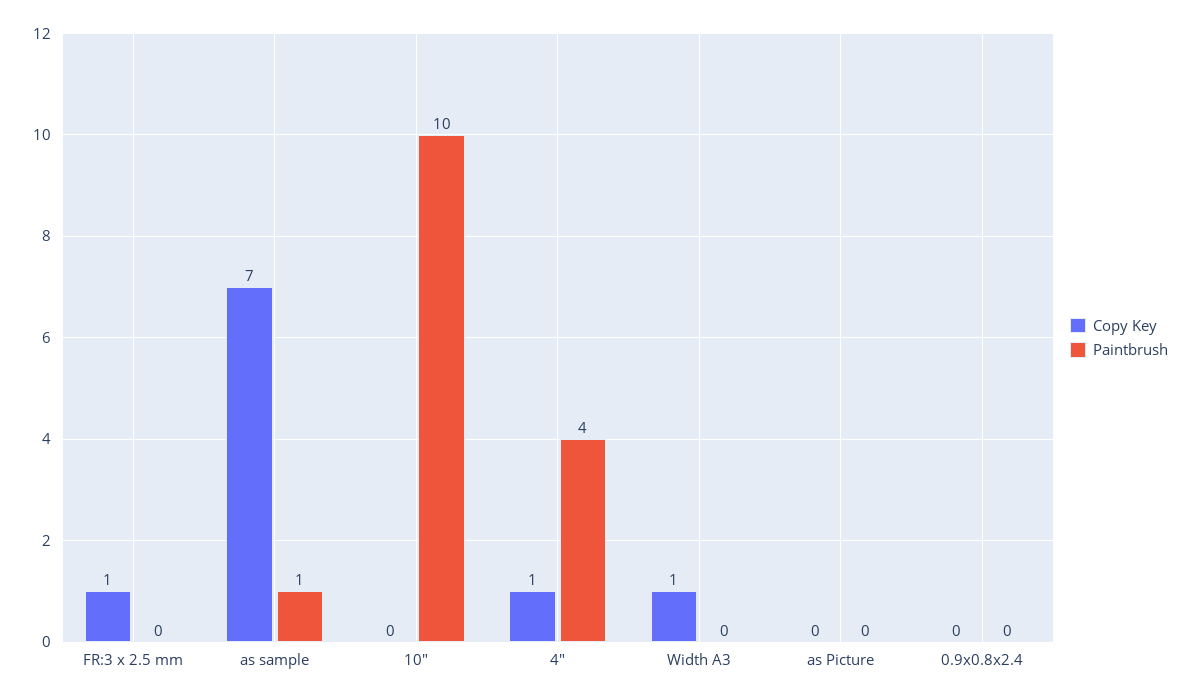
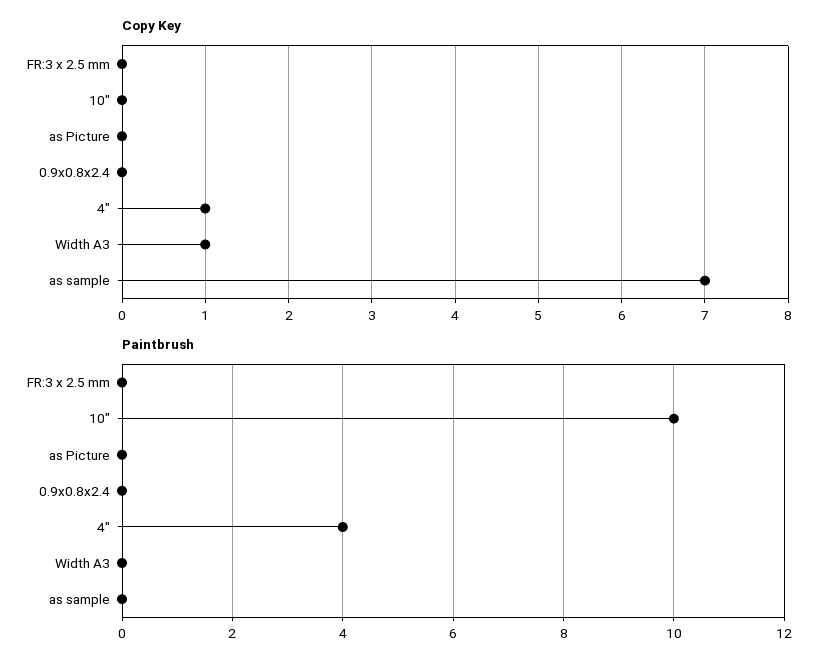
Copy Key, FR:3 x 2.5 mm: 1 -> 0
Paintbrush, as sample: 1 -> 0

